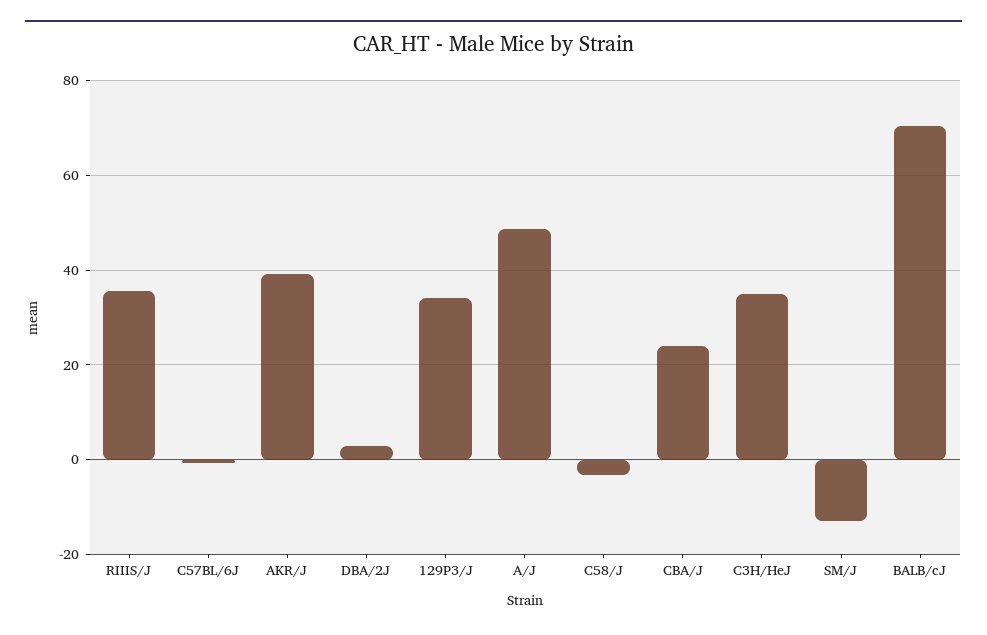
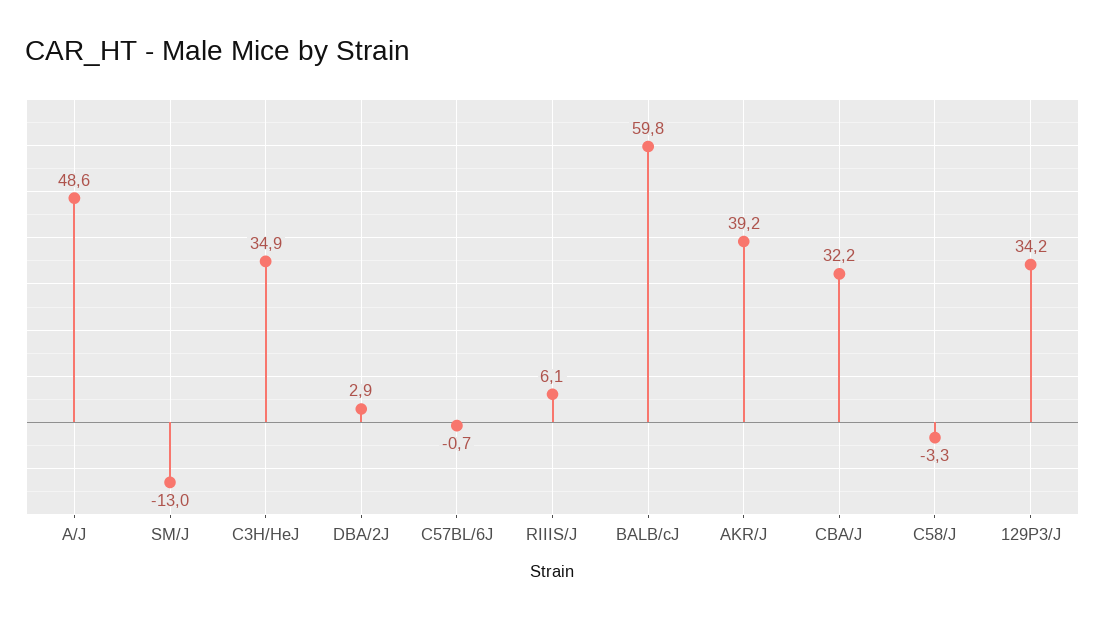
RIIIS/J: 36 -> 6.1
CBA/J: 24 -> 32.2
BALB/cJ: 70 -> 59.8

